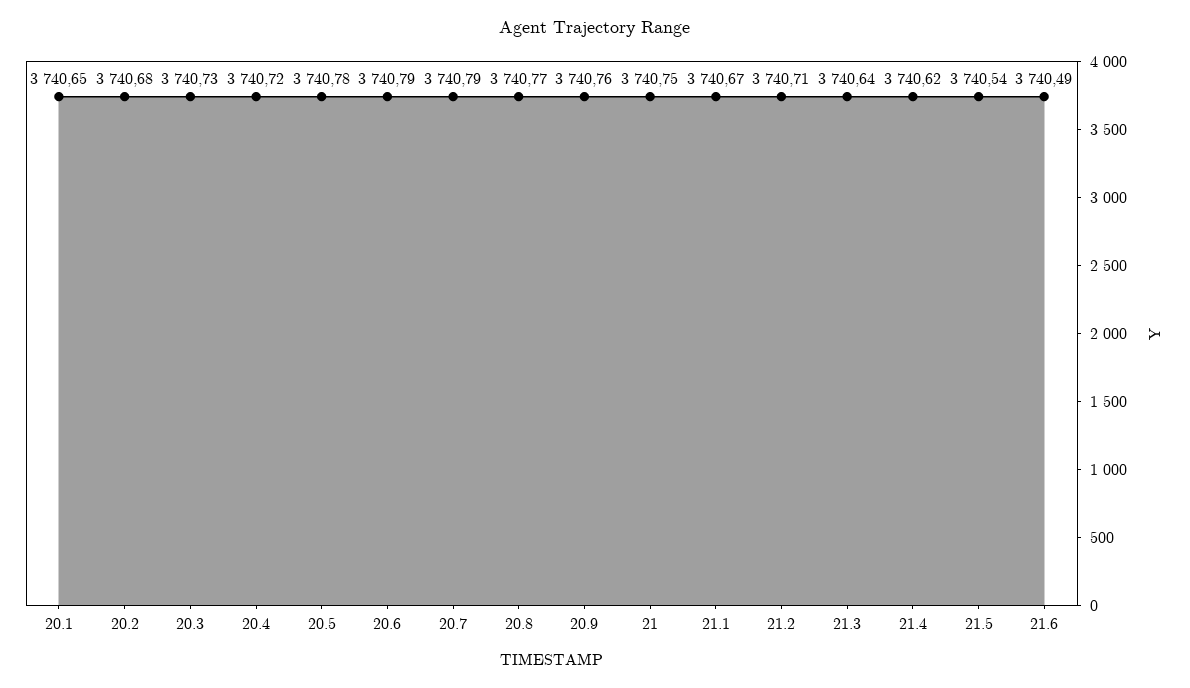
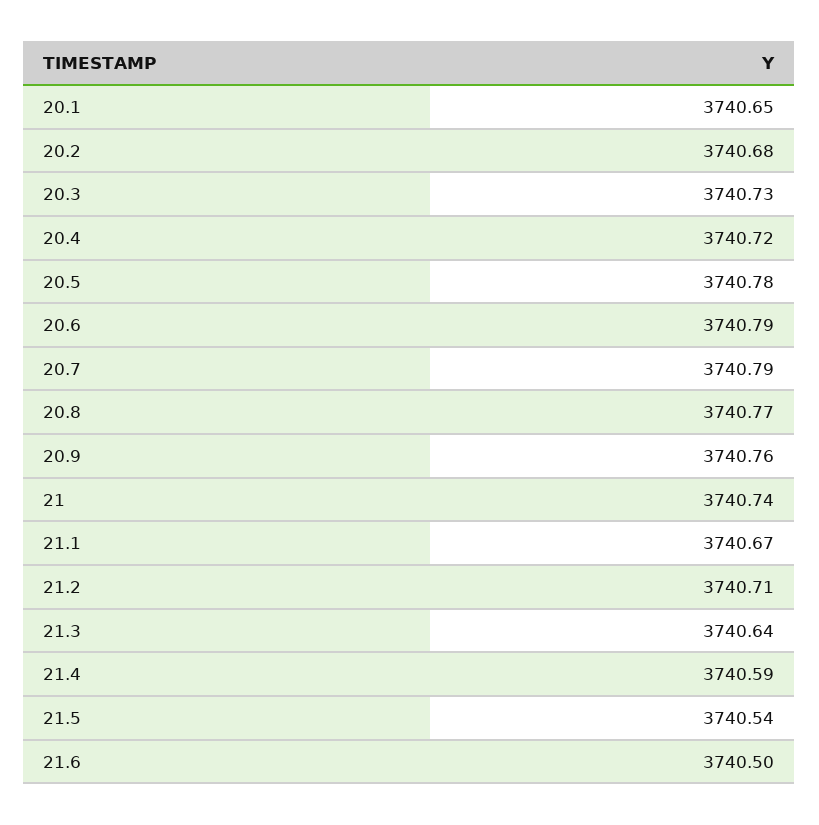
21: 3740.75 -> 3740.74
21.4: 3740.62 -> 3740.59
21.6: 3740.49 -> 3740.5

